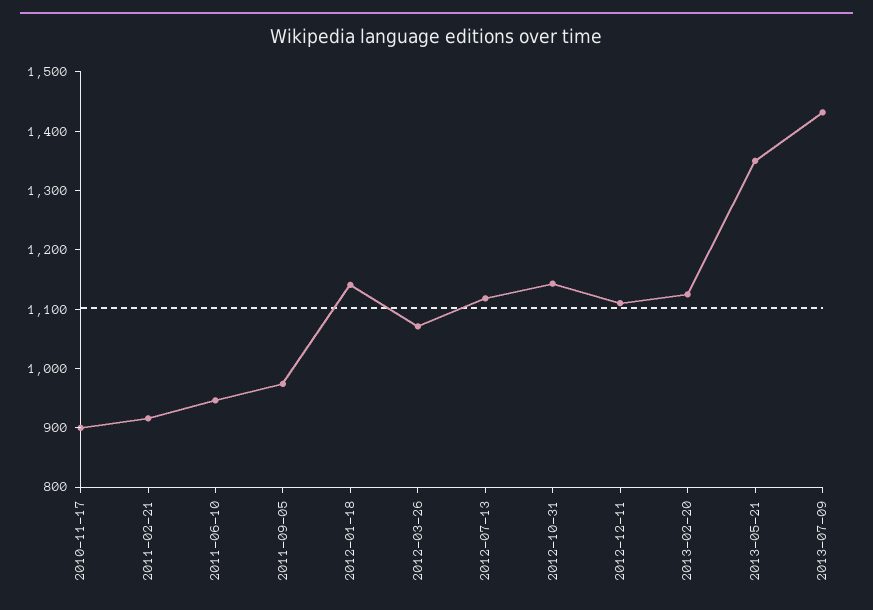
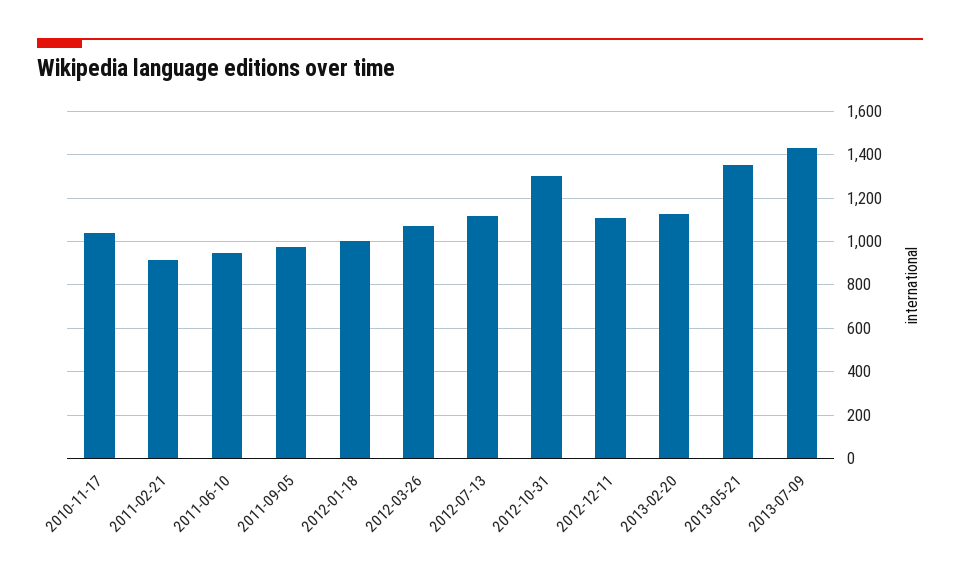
2010-11-17: 900 -> 1050
2012-01-18: 1140 -> 1000
2012-10-31: 1140 -> 1300

